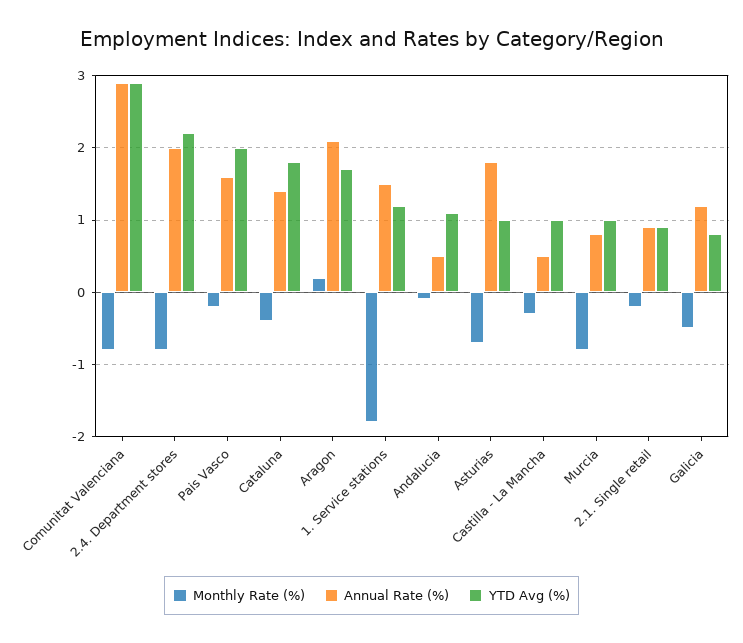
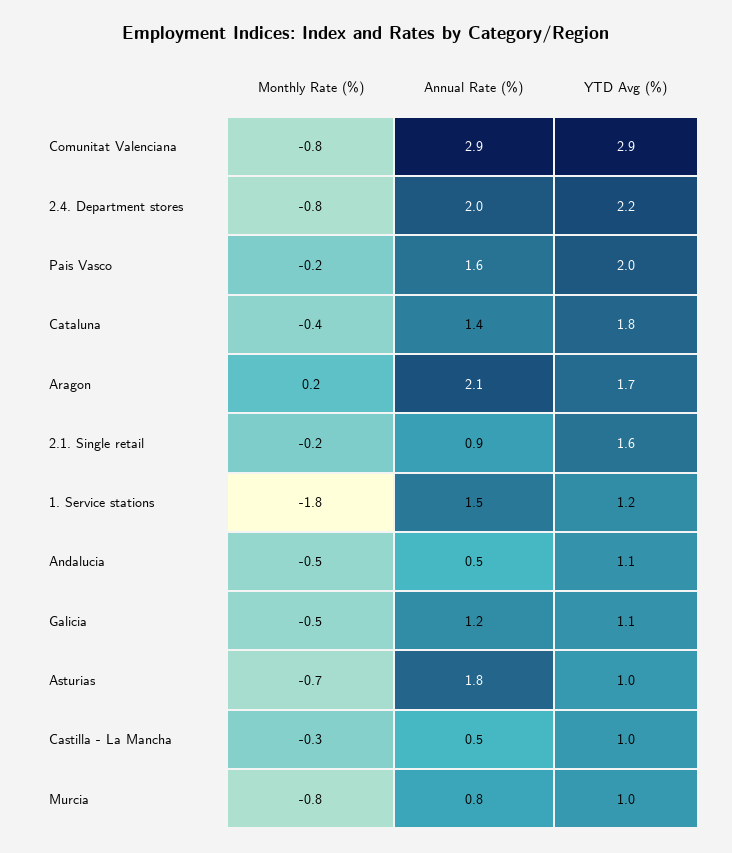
Monthly Rate (%), Andalucia: -0.1 -> -0.5
YTD Avg (%), 2.1. Single retail: 0.9 -> 1.6
YTD Avg (%), Galicia: 0.8 -> 1.1

